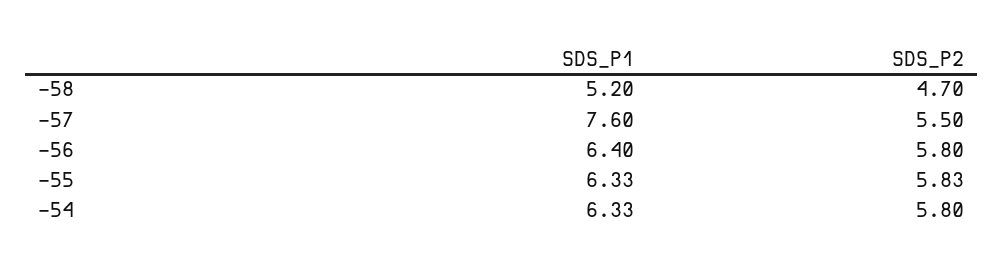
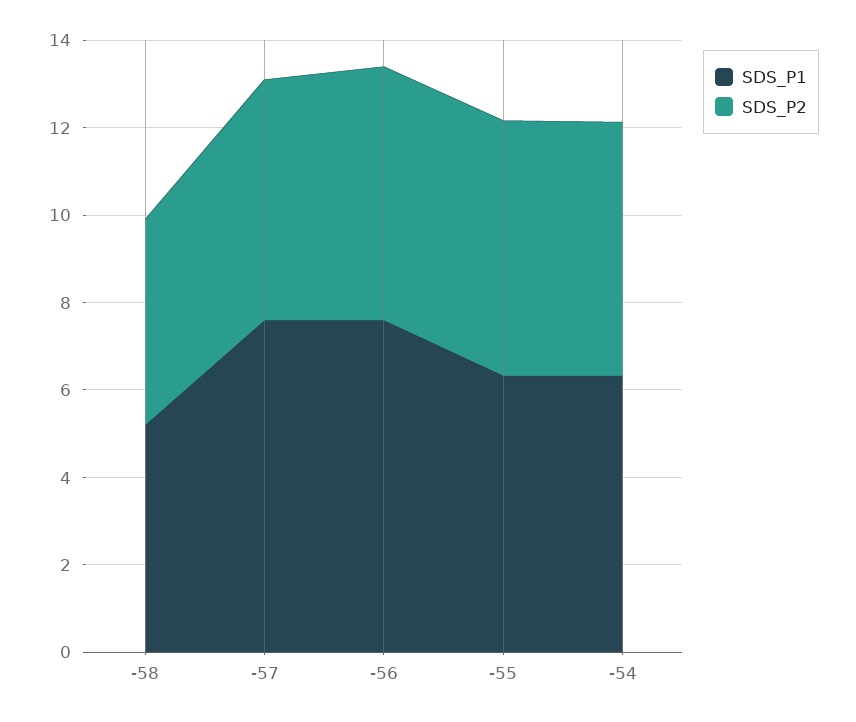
SDS_P1, -56: 6.4 -> 7.5

